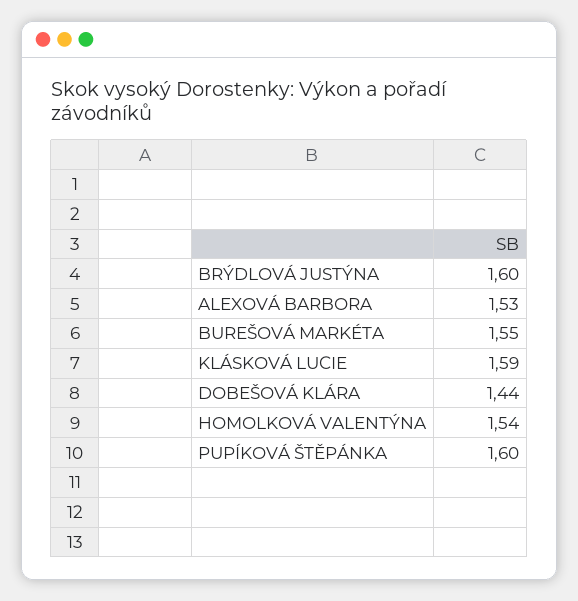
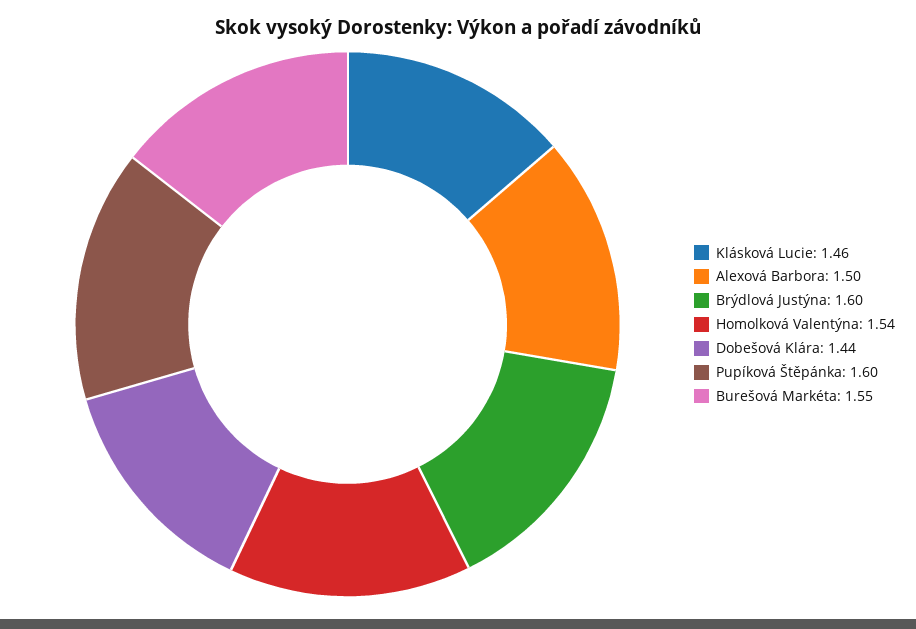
ALEXOVÁ BARBORA: 1.53 -> 1.5
KLÁSKOVÁ LUCIE: 1.59 -> 1.46

